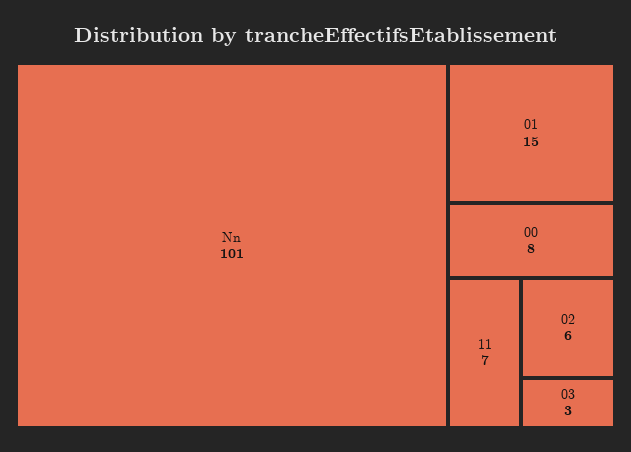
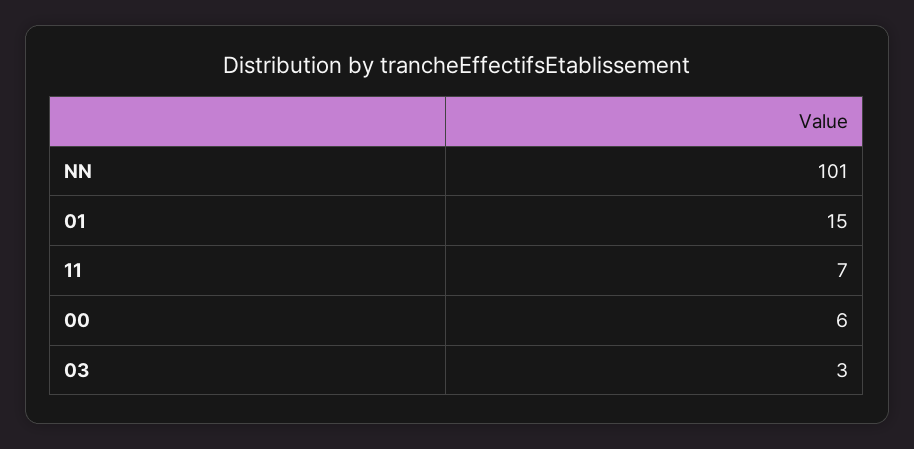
00: 8 -> 6
02: 6 -> none

